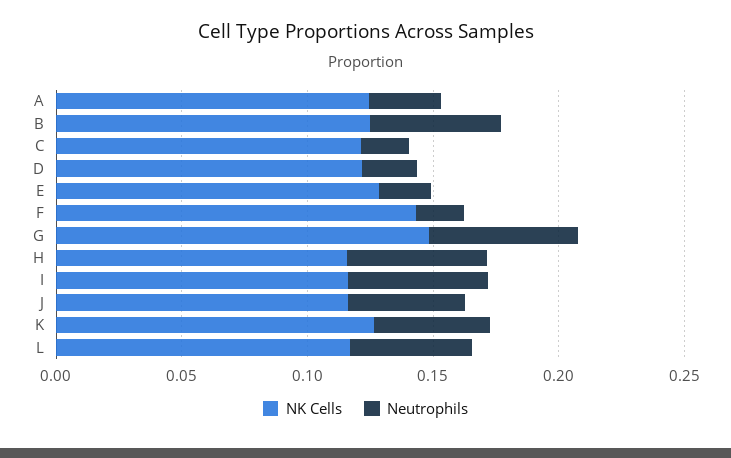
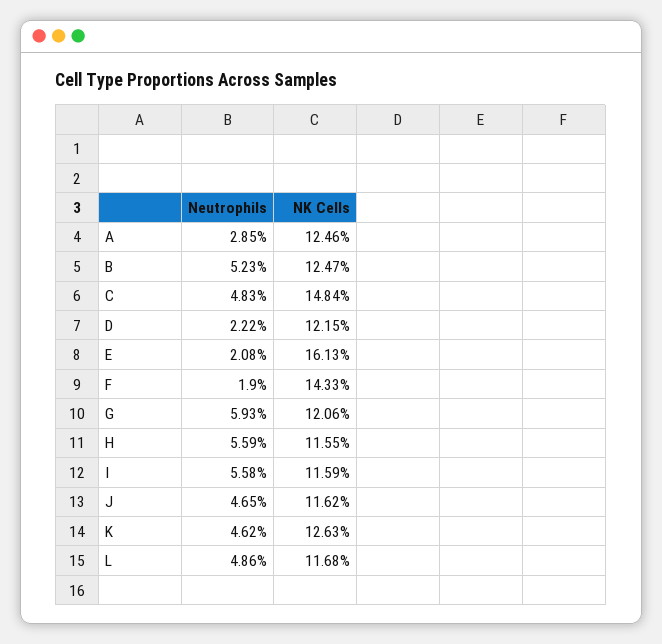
NK Cells, C: 0.12 -> 0.1484
Neutrophils, C: 0.02 -> 0.0483
NK Cells, E: 0.13 -> 0.1613
NK Cells, G: 0.15 -> 0.1206

